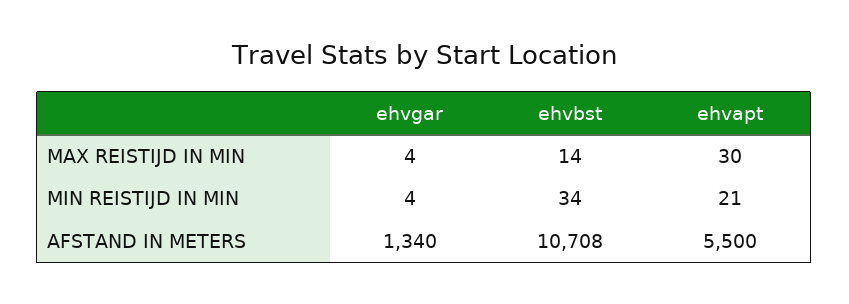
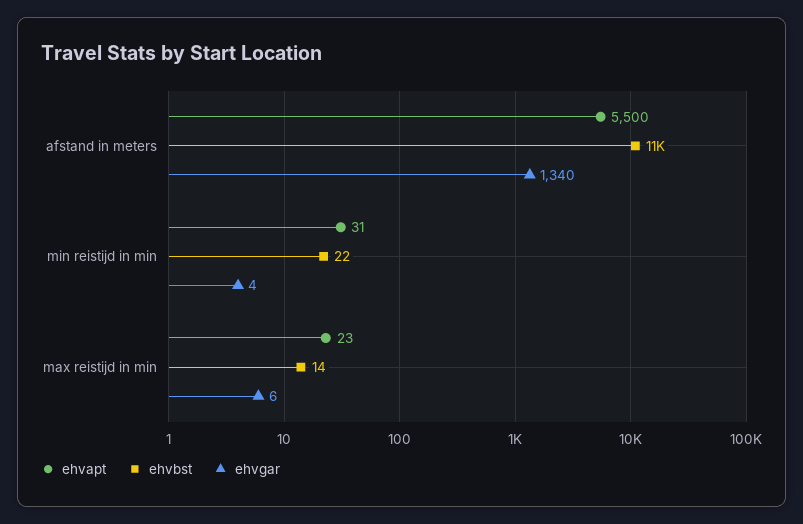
ehvgar, MAX REISTIJD IN MIN: 4 -> 6
ehvapt, MAX REISTIJD IN MIN: 30 -> 23
ehvbst, MIN REISTIJD IN MIN: 34 -> 22
ehvapt, MIN REISTIJD IN MIN: 21 -> 31

